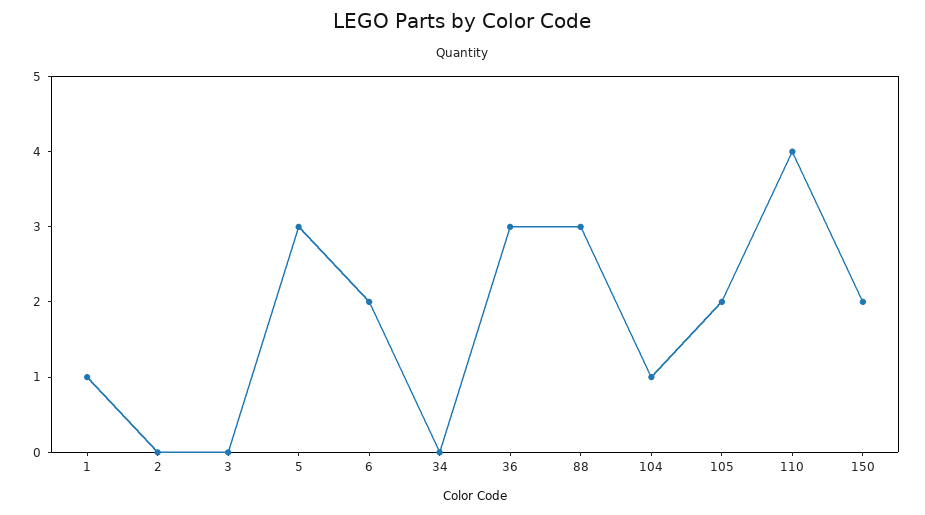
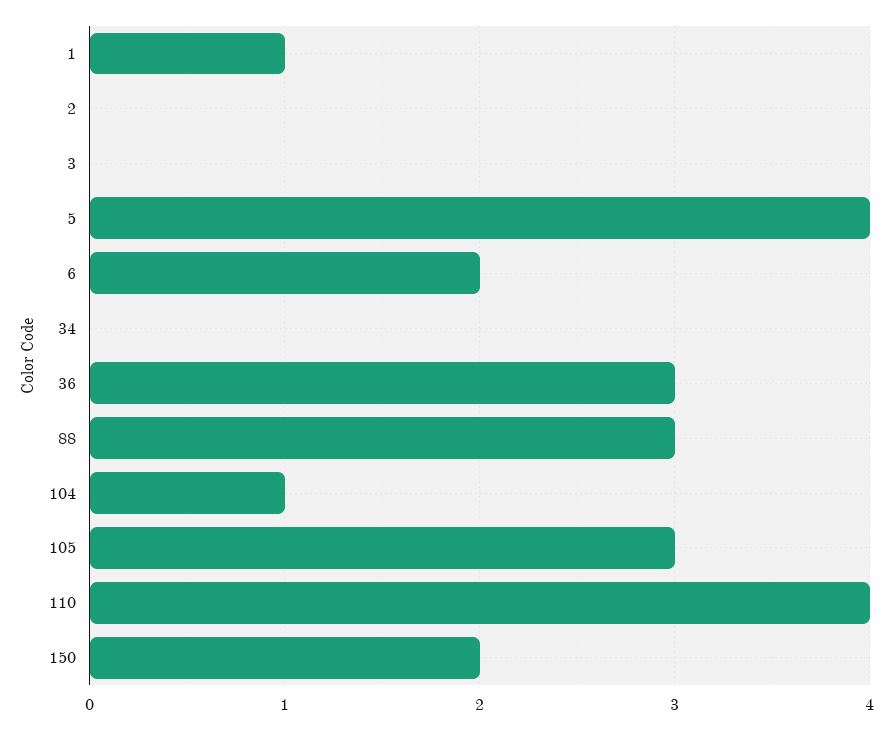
5: 3 -> 4
105: 2 -> 3

